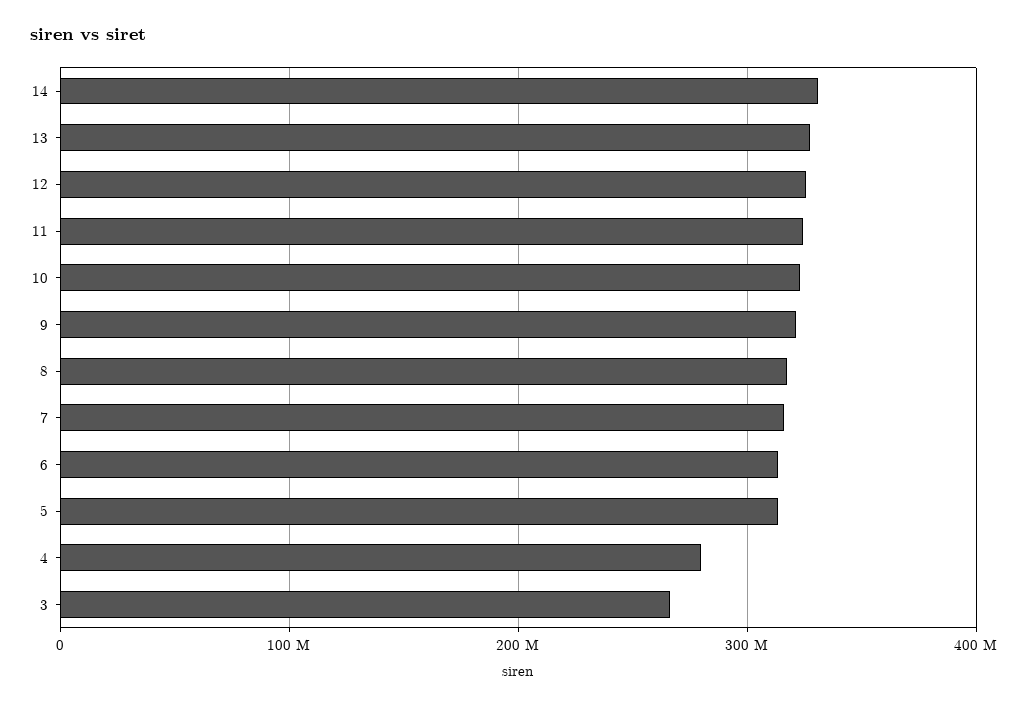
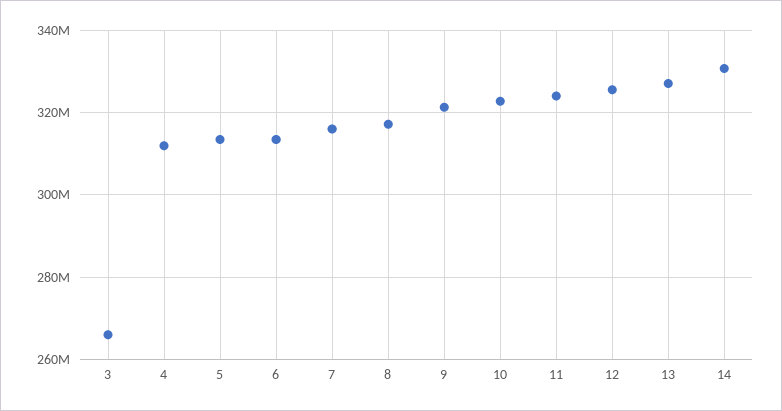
4: 280000000 -> 312000000

